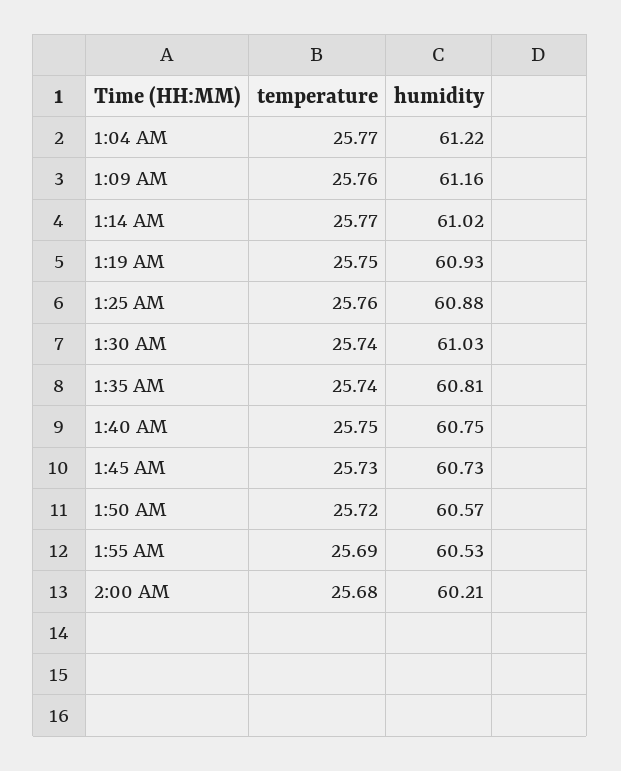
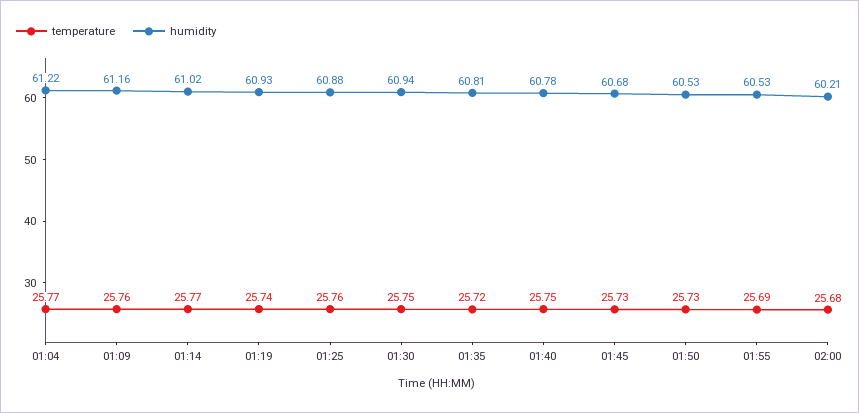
temperature, 1:19 AM: 25.75 -> 25.74
temperature, 1:30 AM: 25.74 -> 25.75
humidity, 1:30 AM: 61.03 -> 60.94
temperature, 1:35 AM: 25.74 -> 25.72
humidity, 1:40 AM: 60.75 -> 60.78
humidity, 1:45 AM: 60.73 -> 60.68
temperature, 1:50 AM: 25.72 -> 25.73
humidity, 1:50 AM: 60.57 -> 60.53

